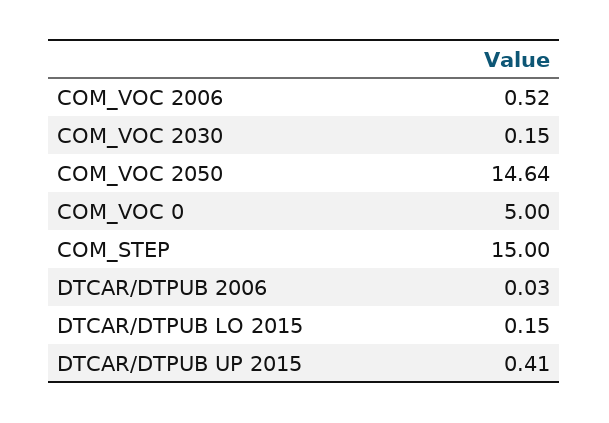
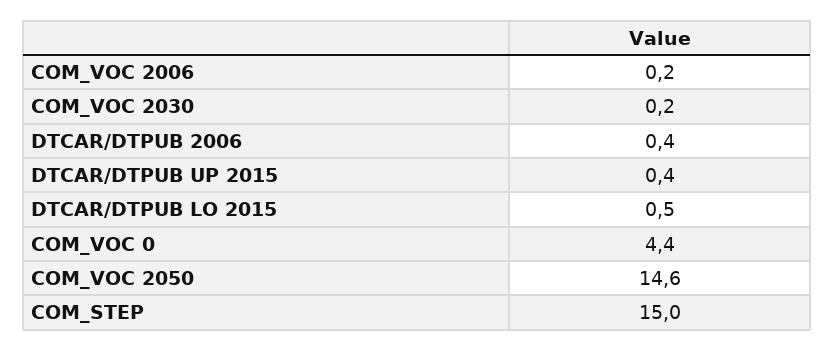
COM_VOC 2006: 0.52 -> 0.2
COM_VOC 0: 5 -> 4.4
DTCAR/DTPUB 2006: 0.03 -> 0.4
DTCAR/DTPUB LO 2015: 0.15 -> 0.5

